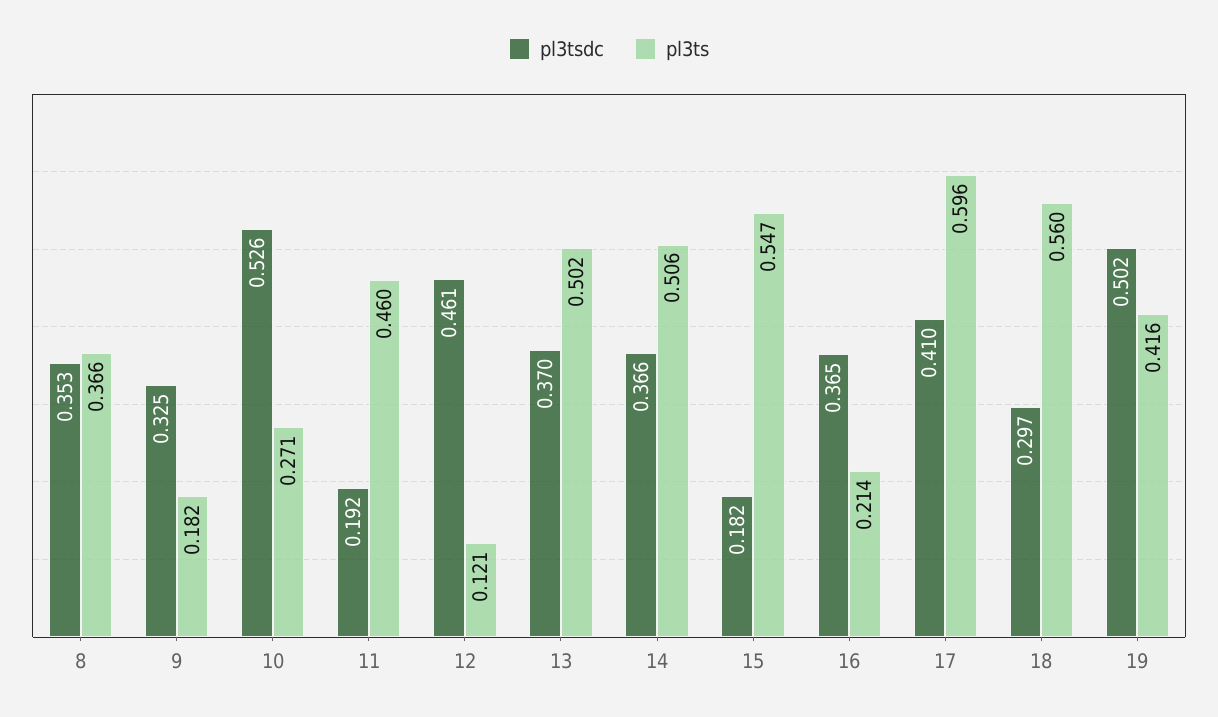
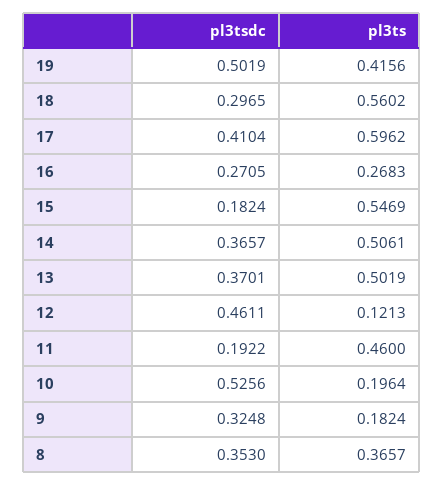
pl3ts, 10: 0.271 -> 0.1964
pl3tsdc, 16: 0.365 -> 0.2705
pl3ts, 16: 0.214 -> 0.2683

